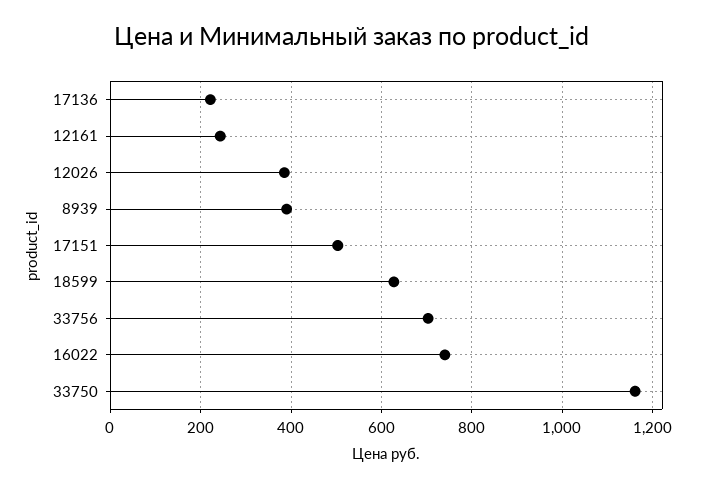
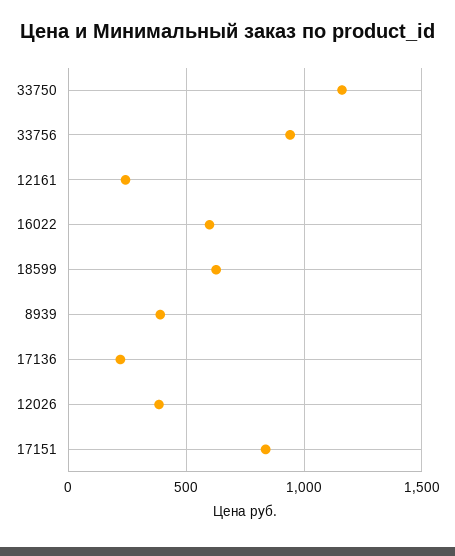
17151: 500 -> 850
33756: 700 -> 950
16022: 740 -> 600

